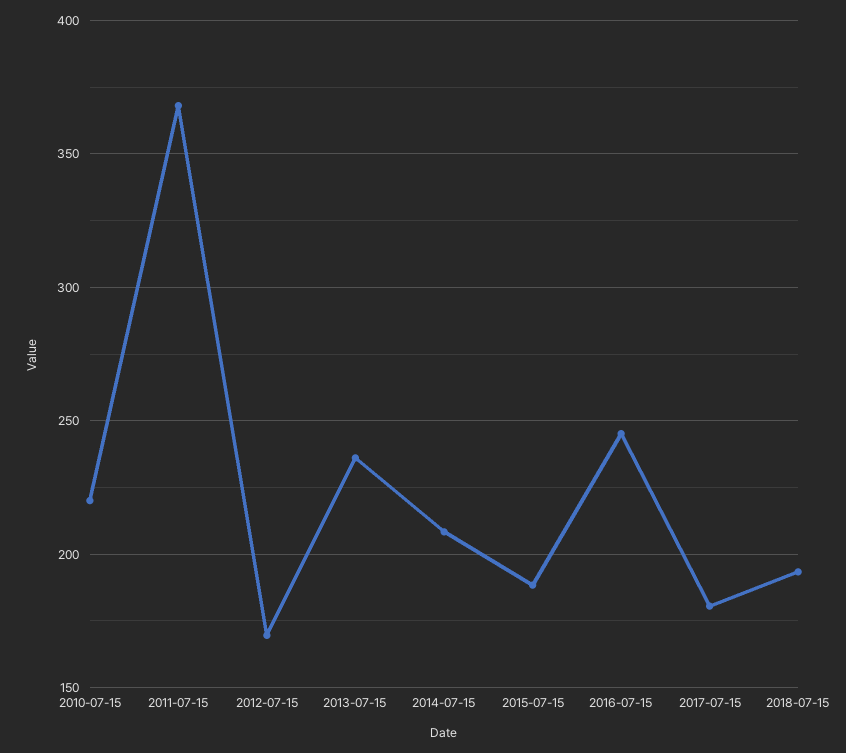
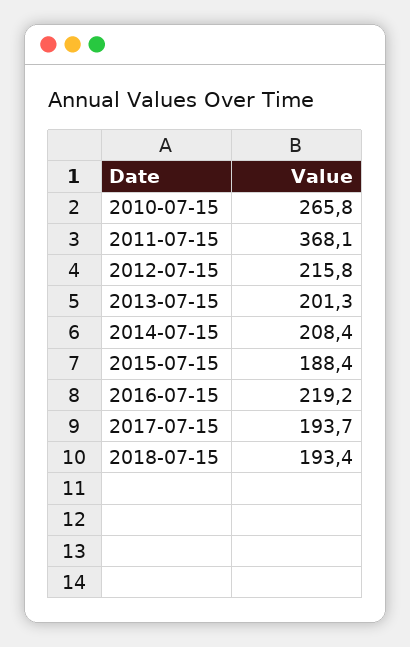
2010-07-15: 220 -> 265.8
2012-07-15: 170 -> 215.8
2013-07-15: 235 -> 201.3
2016-07-15: 245 -> 219.2
2017-07-15: 180 -> 193.7

